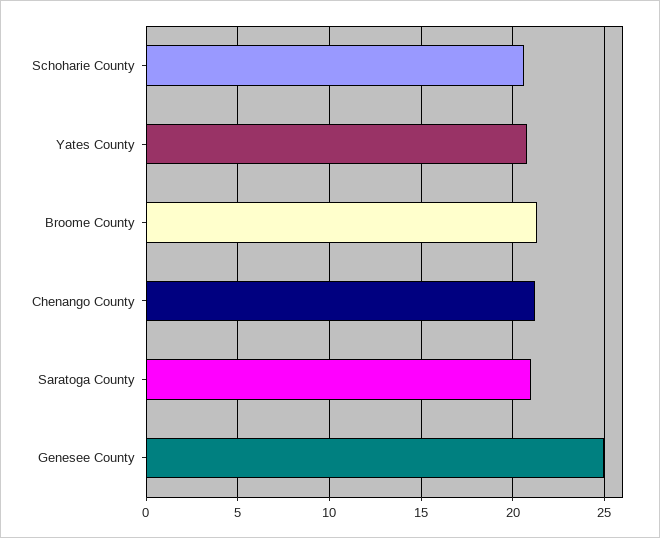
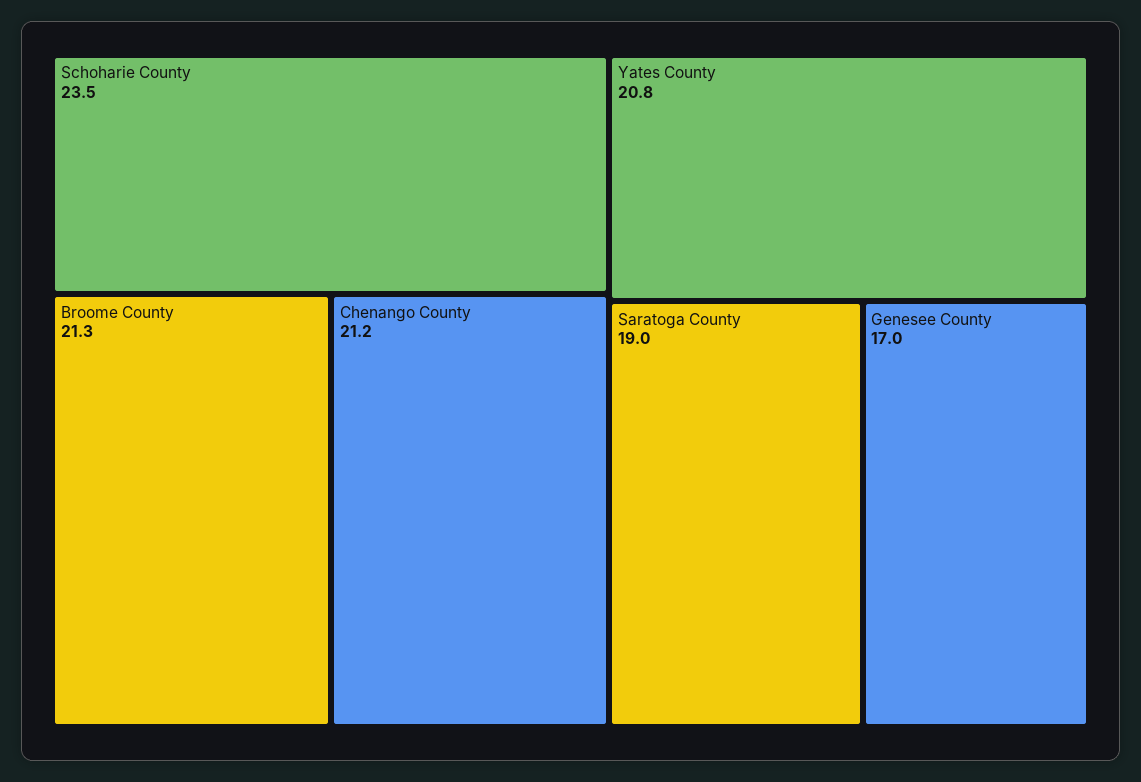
Schoharie County: 20.5 -> 23.5
Saratoga County: 21 -> 19
Genesee County: 25 -> 17

